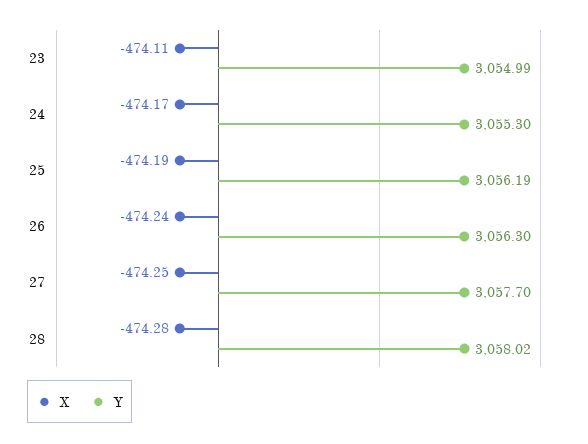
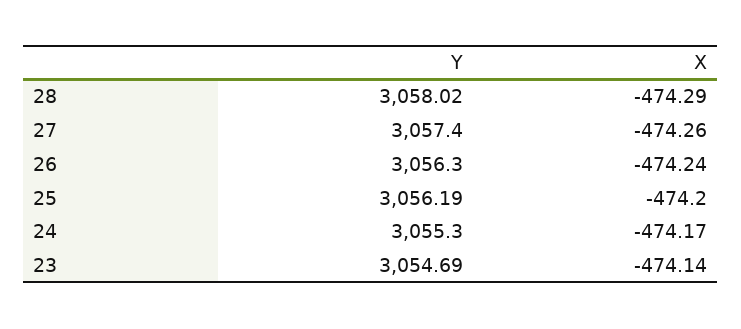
X, 23: -474.11 -> -474.14
Y, 23: 3054.99 -> 3054.69
X, 25: -474.19 -> -474.2
X, 27: -474.25 -> -474.26
Y, 27: 3057.7 -> 3057.4
X, 28: -474.28 -> -474.29

